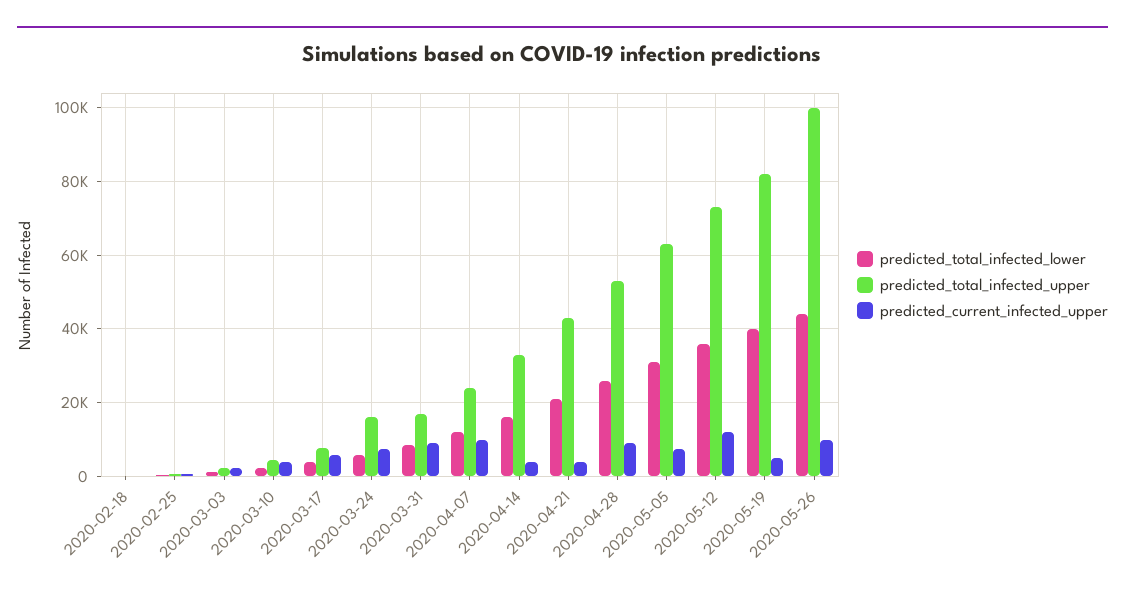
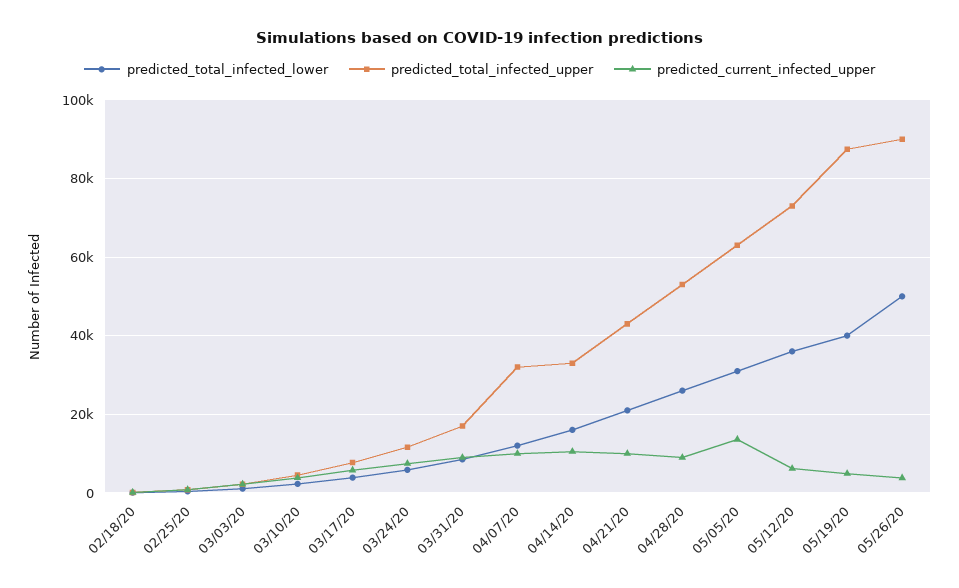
predicted_total_infected_upper, 2020-03-24: 16000 -> 12000
predicted_total_infected_upper, 2020-04-07: 24000 -> 32000
predicted_current_infected_upper, 2020-04-14: 4000 -> 10000
predicted_current_infected_upper, 2020-04-21: 4000 -> 10000
predicted_current_infected_upper, 2020-05-05: 8000 -> 14000
predicted_current_infected_upper, 2020-05-12: 12000 -> 6000
predicted_total_infected_upper, 2020-05-19: 82000 -> 88000
predicted_total_infected_lower, 2020-05-26: 44000 -> 50000
predicted_total_infected_upper, 2020-05-26: 100000 -> 90000
predicted_current_infected_upper, 2020-05-26: 10000 -> 4000

